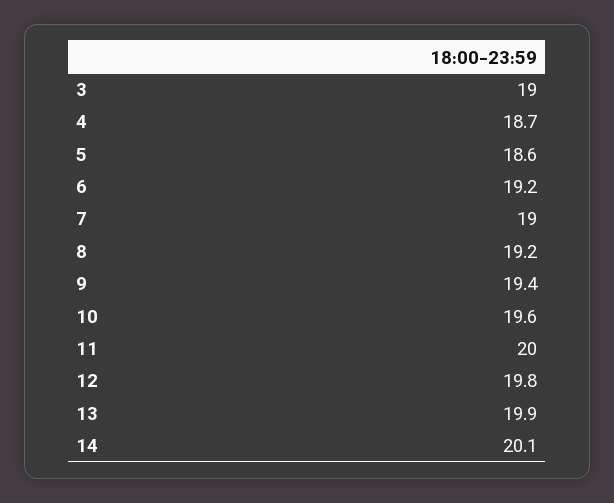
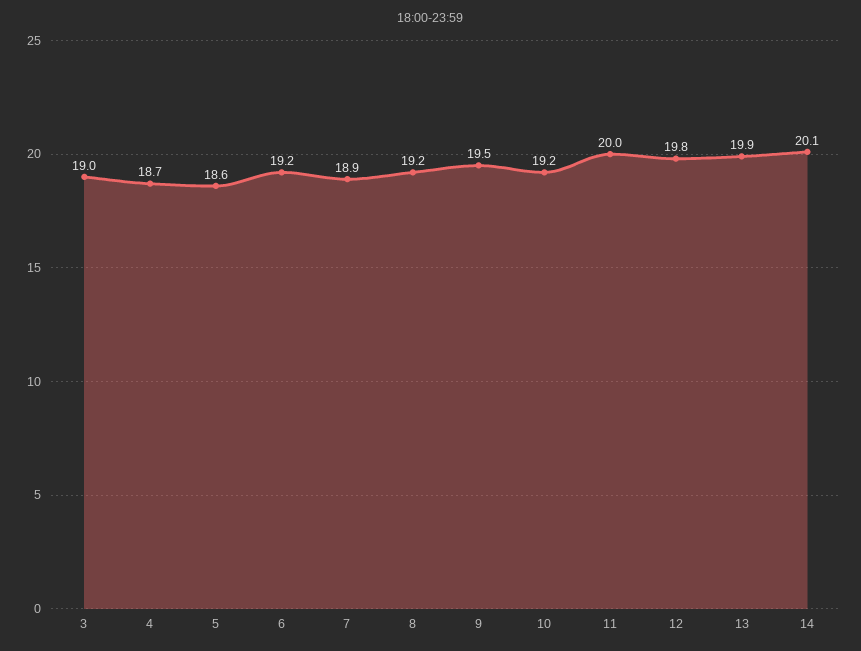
7: 19 -> 18.9
9: 19.4 -> 19.5
10: 19.6 -> 19.2

